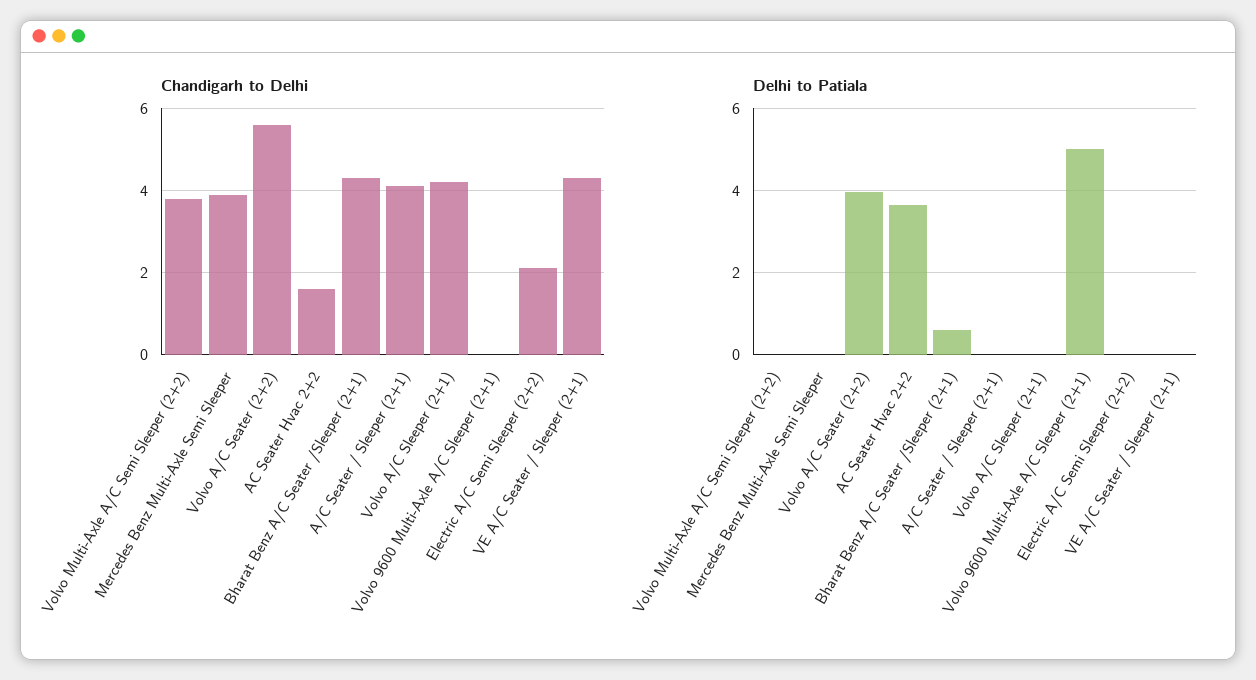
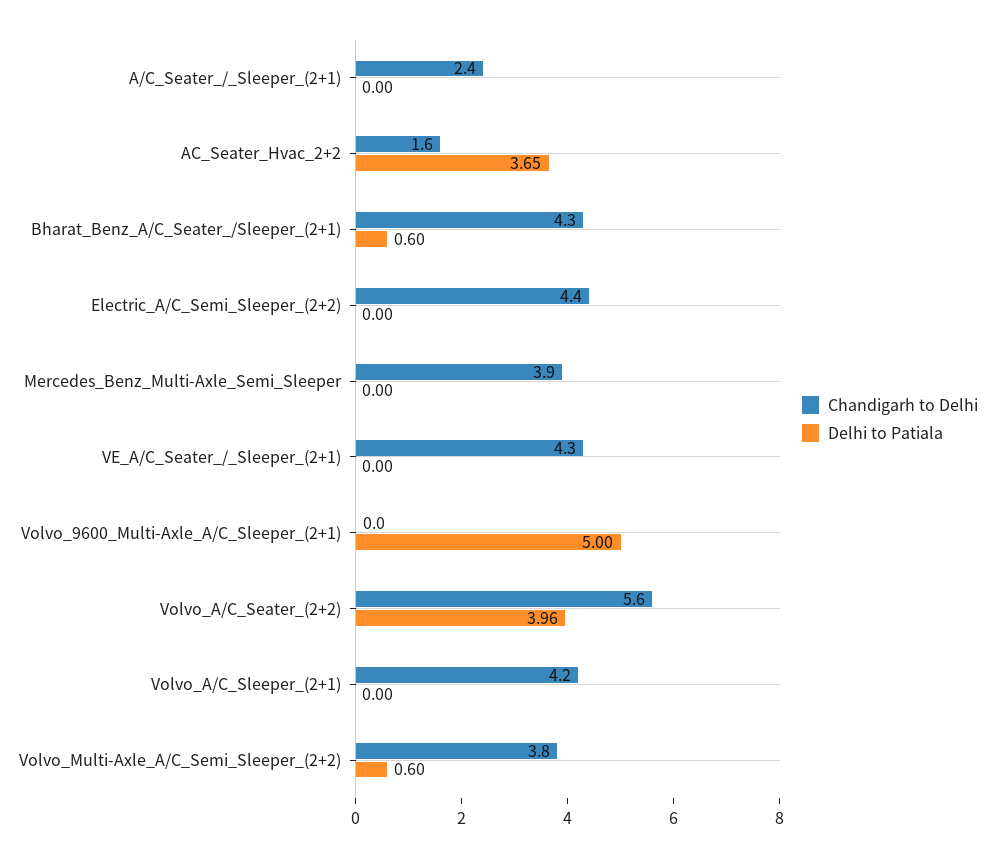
Chandigarh to Delhi, A/C Seater / Sleeper (2+1): 4 -> 2.4
Chandigarh to Delhi, Electric A/C Semi Sleeper (2+2): 2 -> 4.4
Delhi to Patiala, Volvo Multi-Axle A/C Semi Sleeper (2+2): 0 -> 0.6

